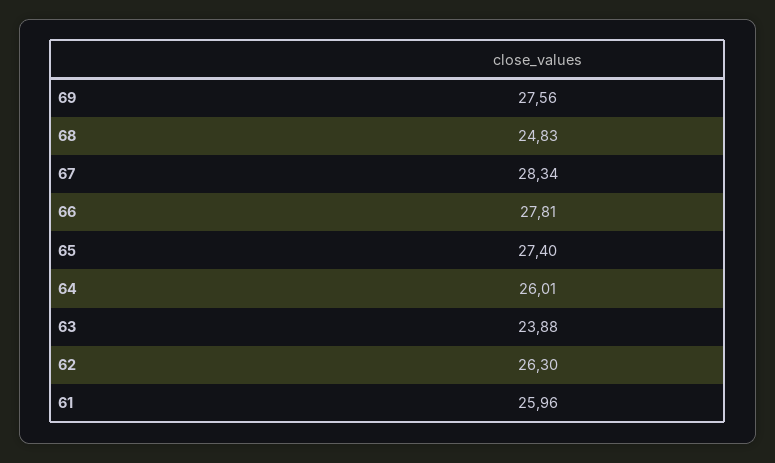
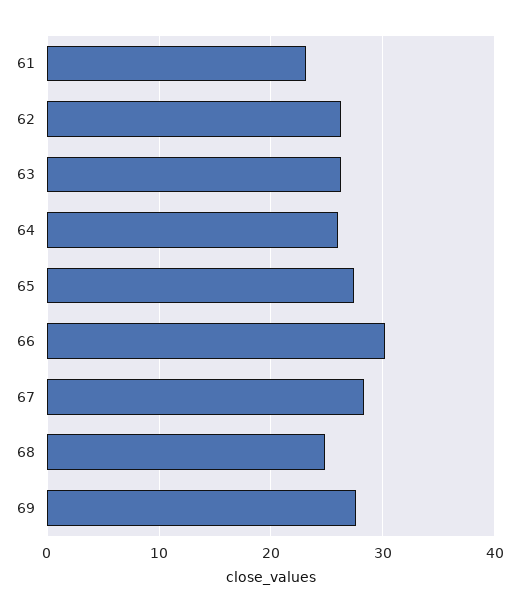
66: 27.81 -> 30
63: 23.88 -> 26
61: 25.96 -> 23

